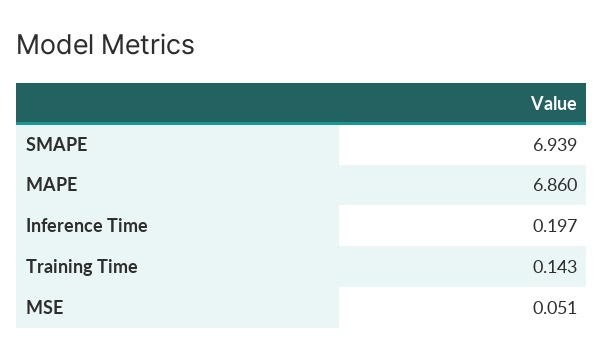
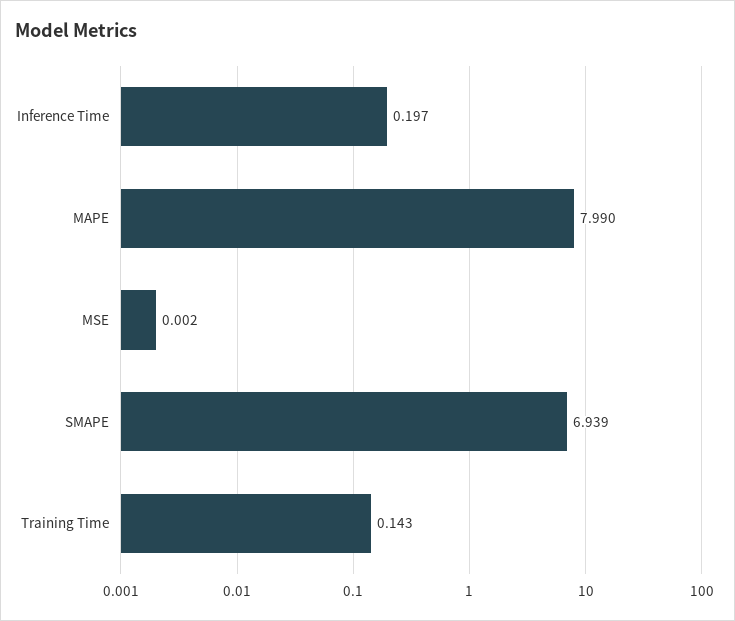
MAPE: 6.86 -> 7.99
MSE: 0.051 -> 0.002

